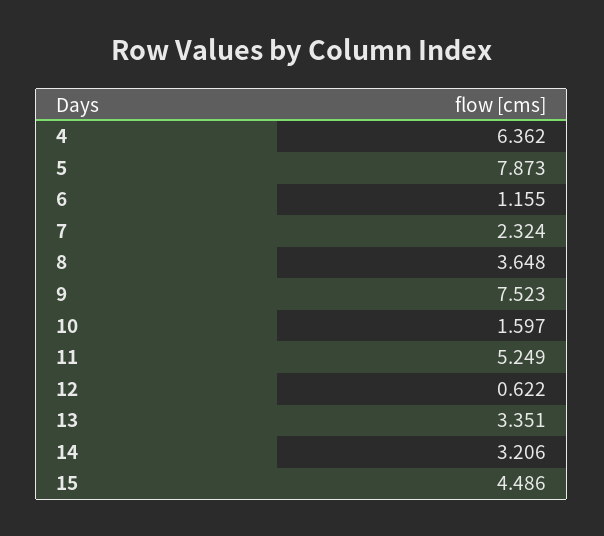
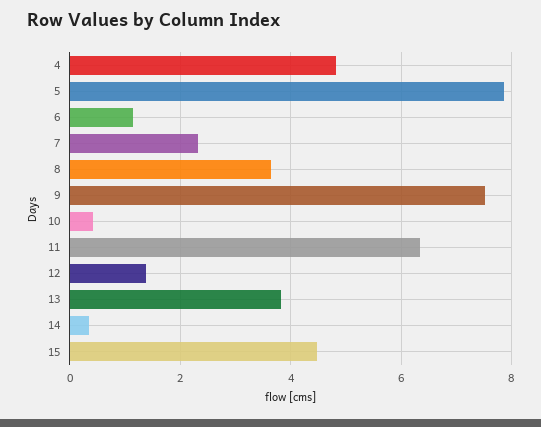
4: 6.362 -> 4.8
10: 1.597 -> 0.4
11: 5.249 -> 6.4
12: 0.622 -> 1.4
13: 3.351 -> 3.8
14: 3.206 -> 0.4

